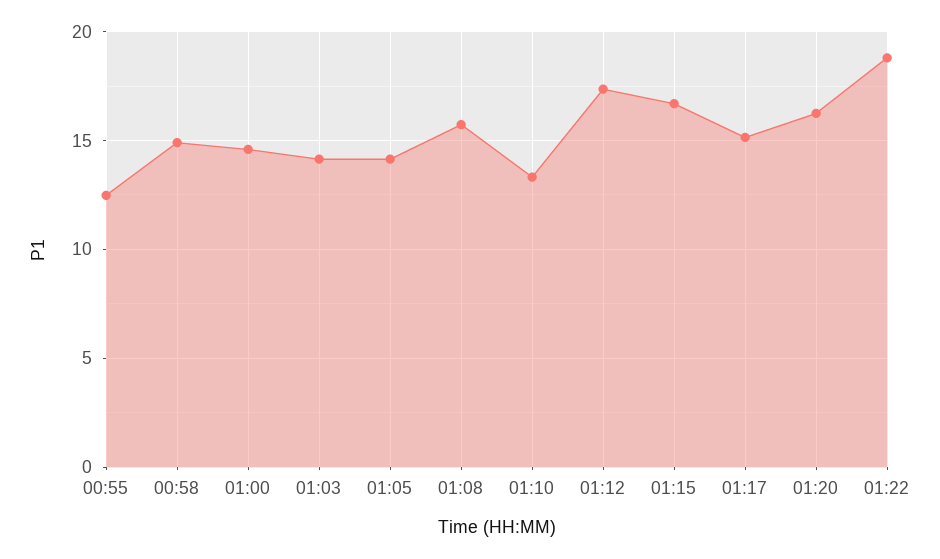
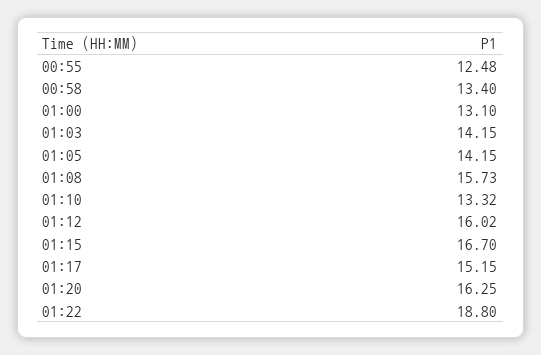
00:58: 15 -> 13.4
01:00: 14.5 -> 13.1
01:12: 17.5 -> 16.02

